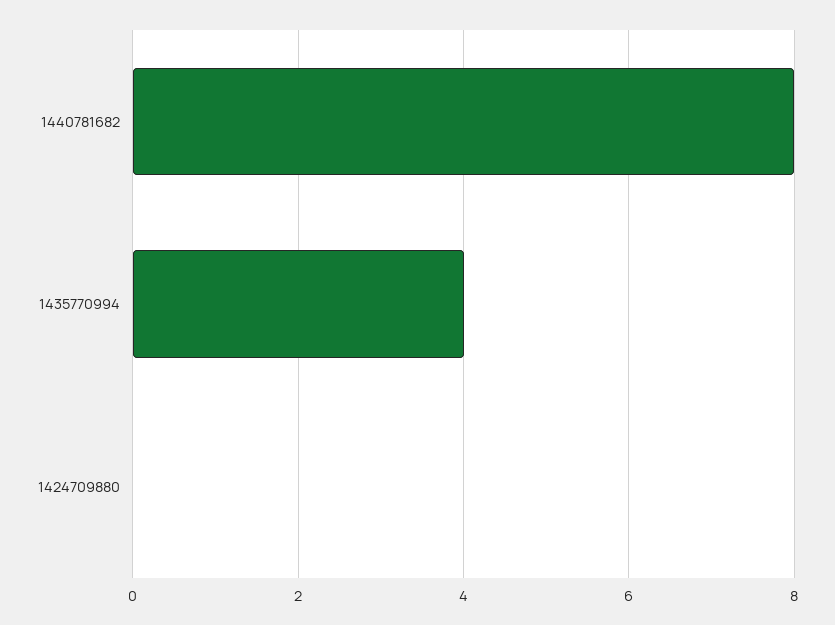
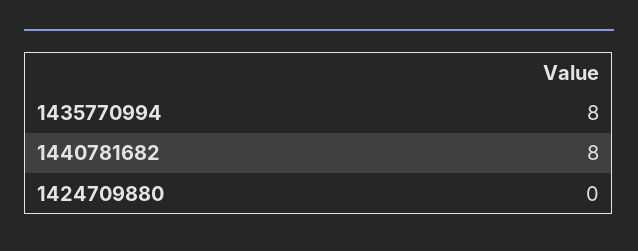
1435770994: 4 -> 8

